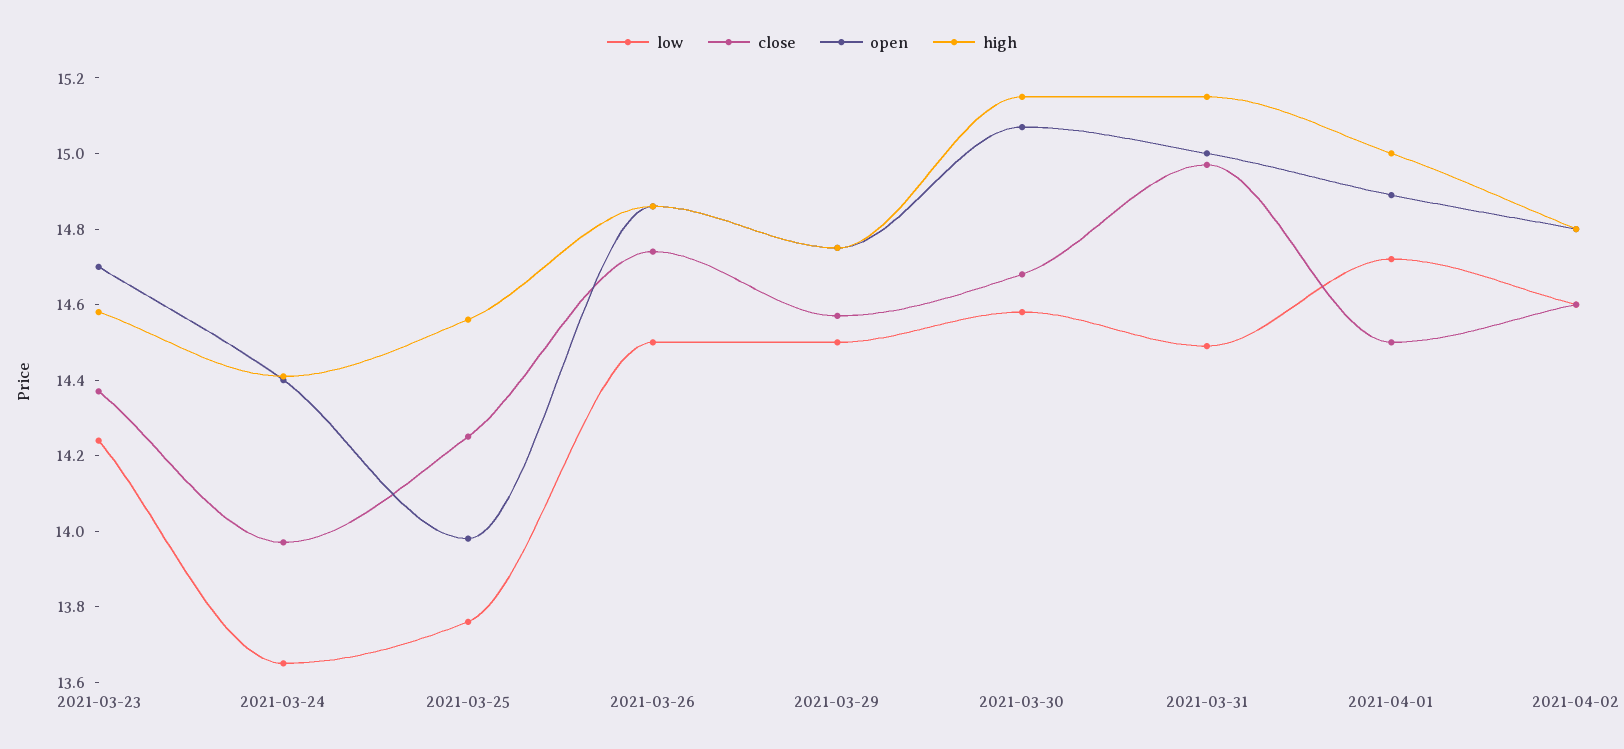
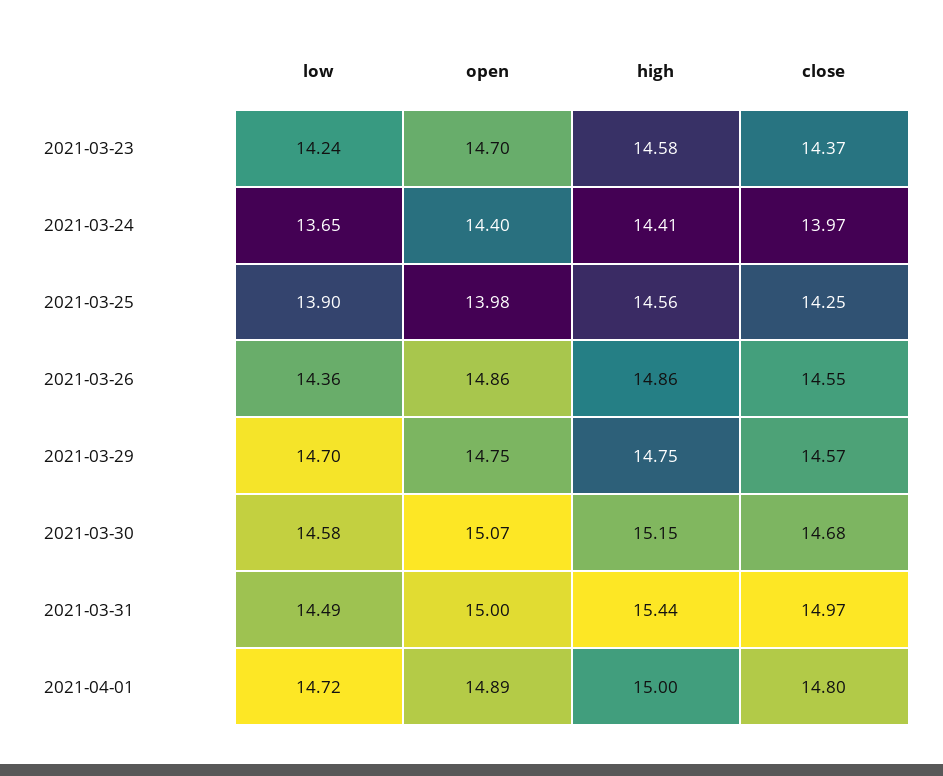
low, 2021-03-25: 13.75 -> 13.9
low, 2021-03-26: 14.5 -> 14.36
close, 2021-03-26: 14.75 -> 14.55
low, 2021-03-29: 14.5 -> 14.7
high, 2021-03-31: 15.15 -> 15.44
close, 2021-04-01: 14.5 -> 14.8
low, 2021-04-02: 14.6 -> none
close, 2021-04-02: 14.6 -> none
open, 2021-04-02: 14.8 -> none
high, 2021-04-02: 14.8 -> none

